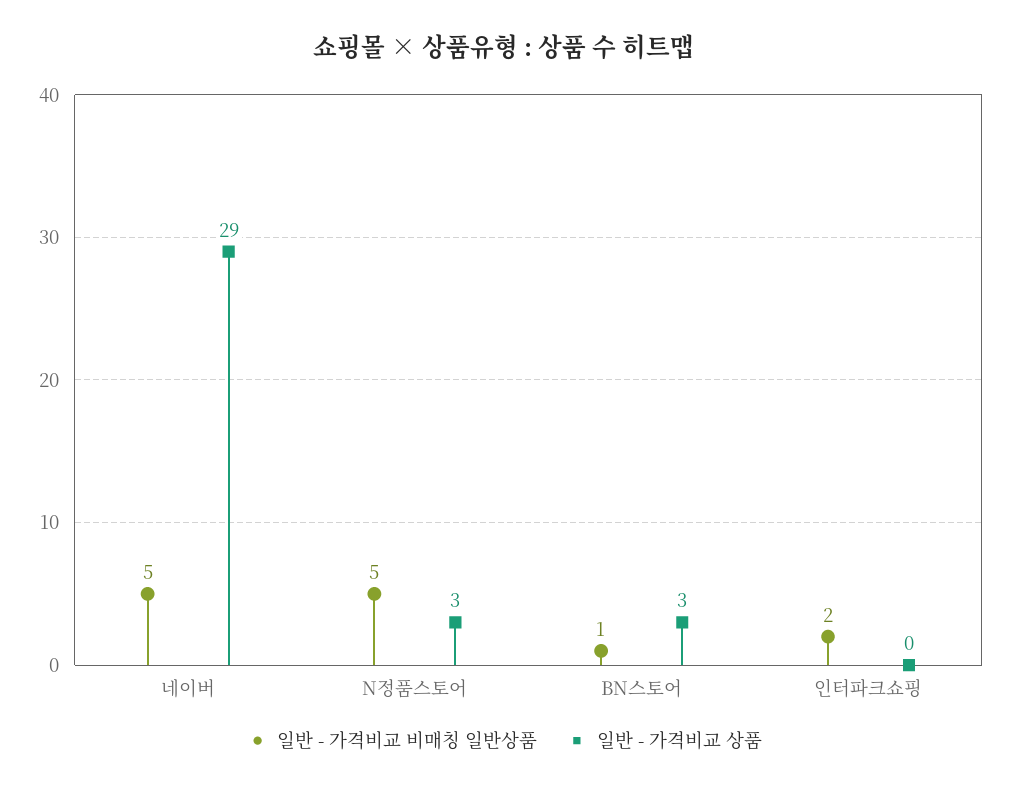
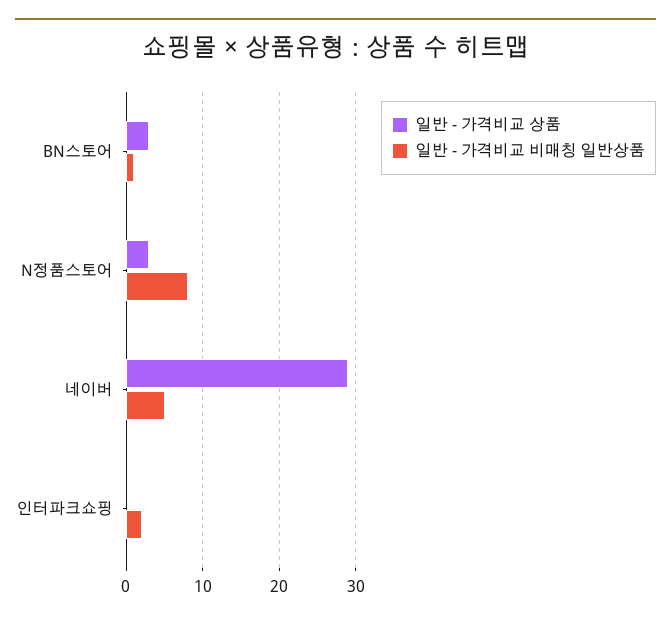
일반 - 가격비교 비매칭 일반상품, N정품스토어: 5 -> 8

